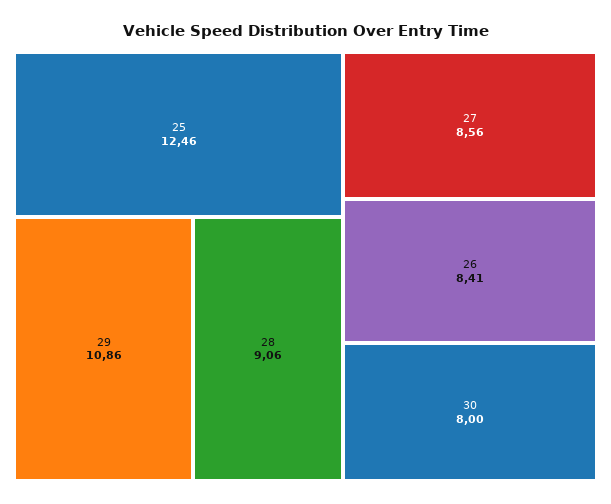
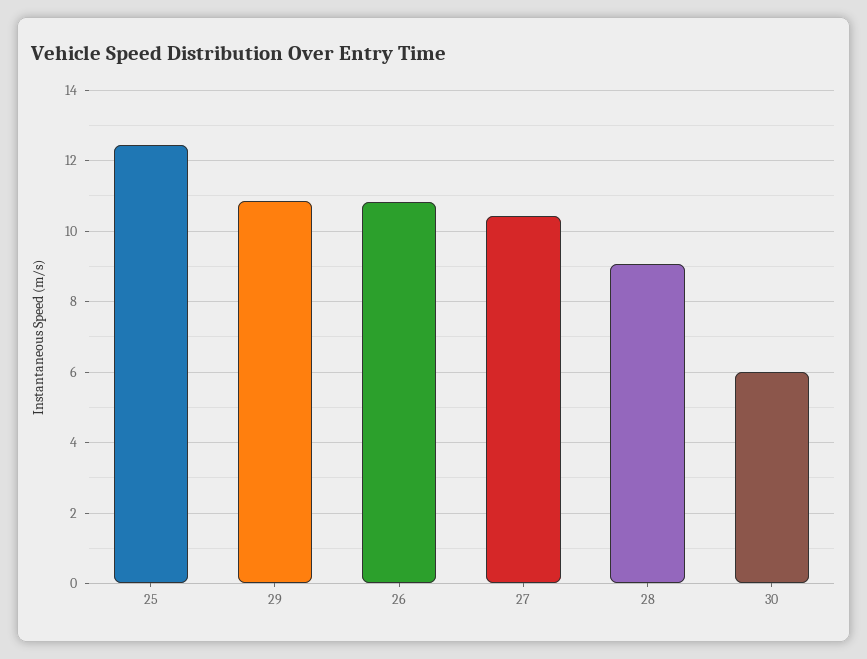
27: 8.56 -> 10.4
26: 8.41 -> 10.8
30: 8 -> 6

